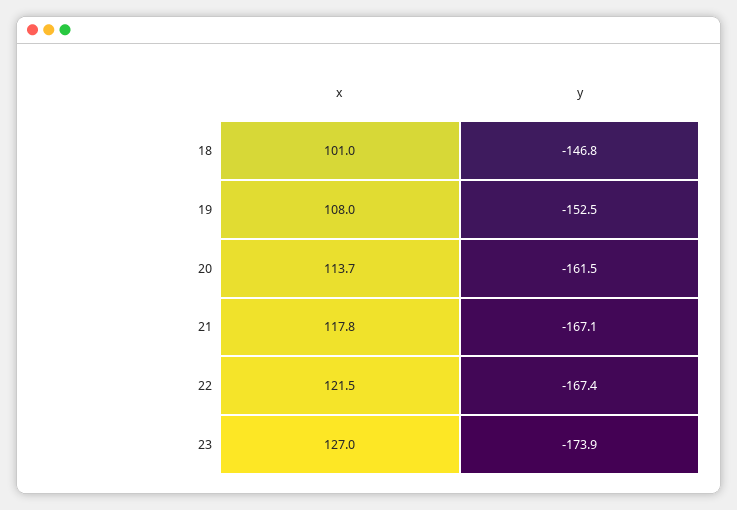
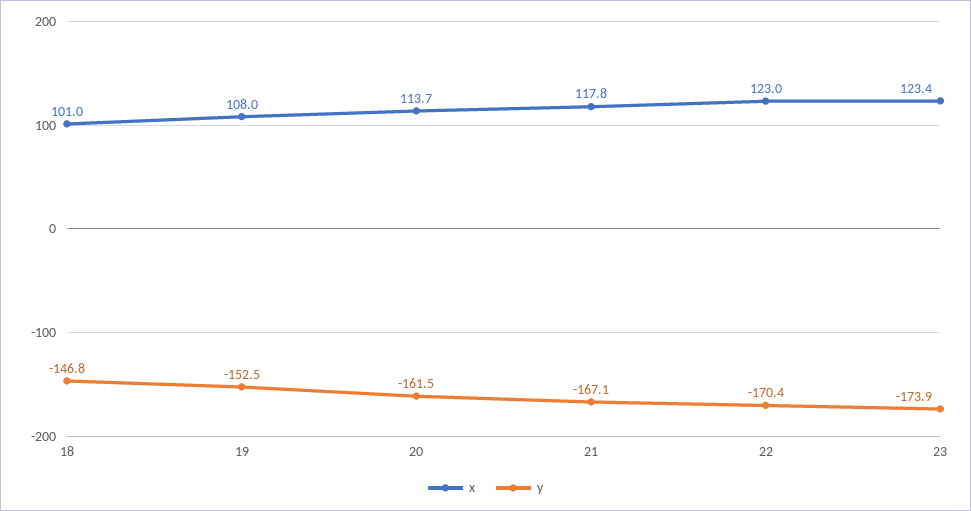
x, 22: 121.5 -> 123
y, 22: -167.4 -> -170.4
x, 23: 127 -> 123.4

